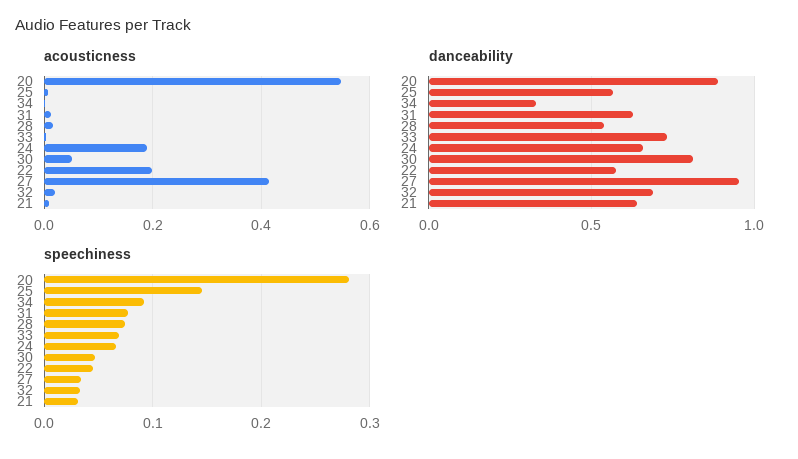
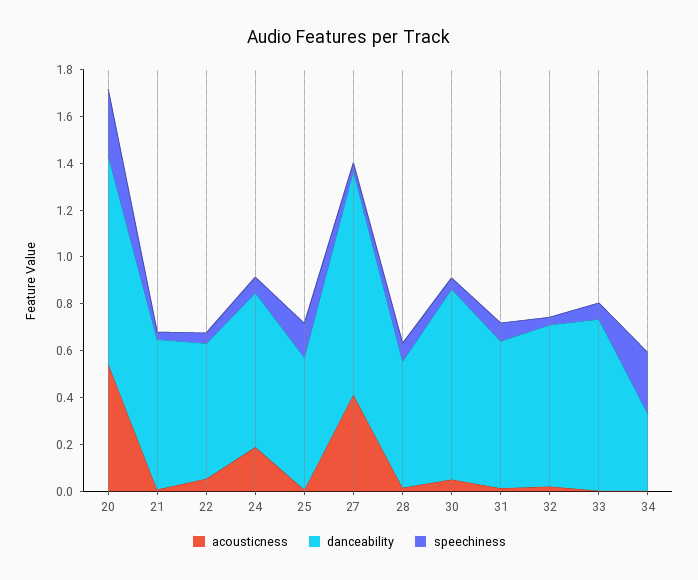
acousticness, 22: 0.2 -> 0.05
speechiness, 34: 0.09 -> 0.25

